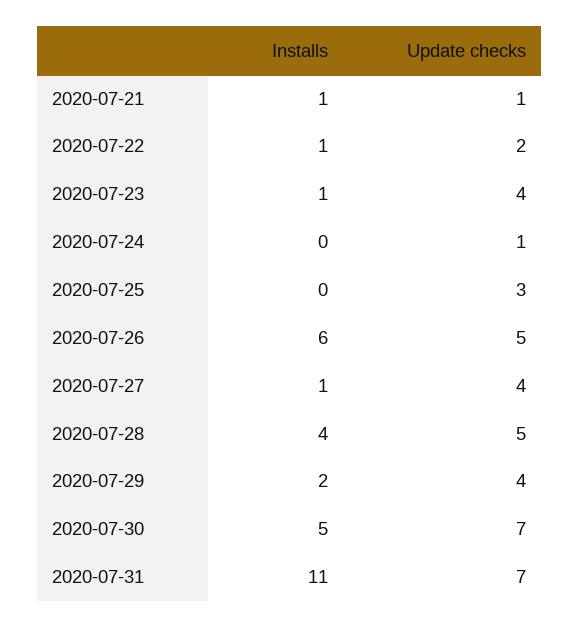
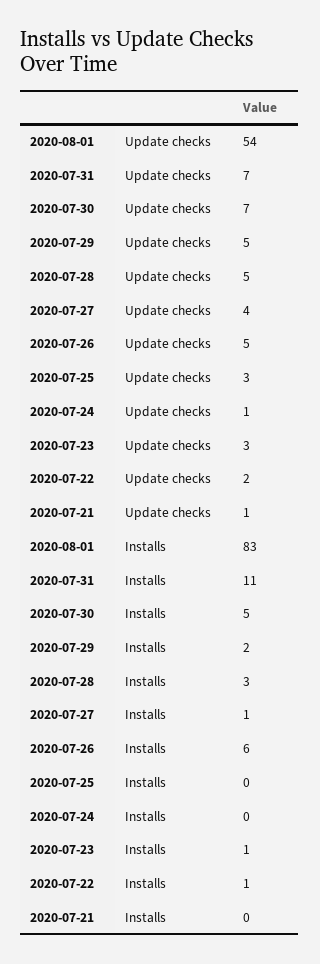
Installs, 2020-07-21: 1 -> 0
Update checks, 2020-07-23: 4 -> 3
Installs, 2020-07-28: 4 -> 3
Update checks, 2020-07-29: 4 -> 5
Update checks, 2020-08-01: none -> 54
Installs, 2020-08-01: none -> 83

